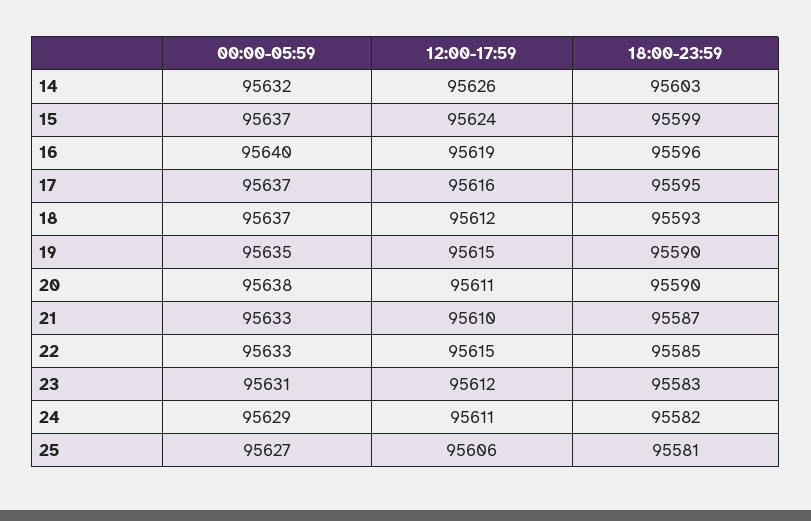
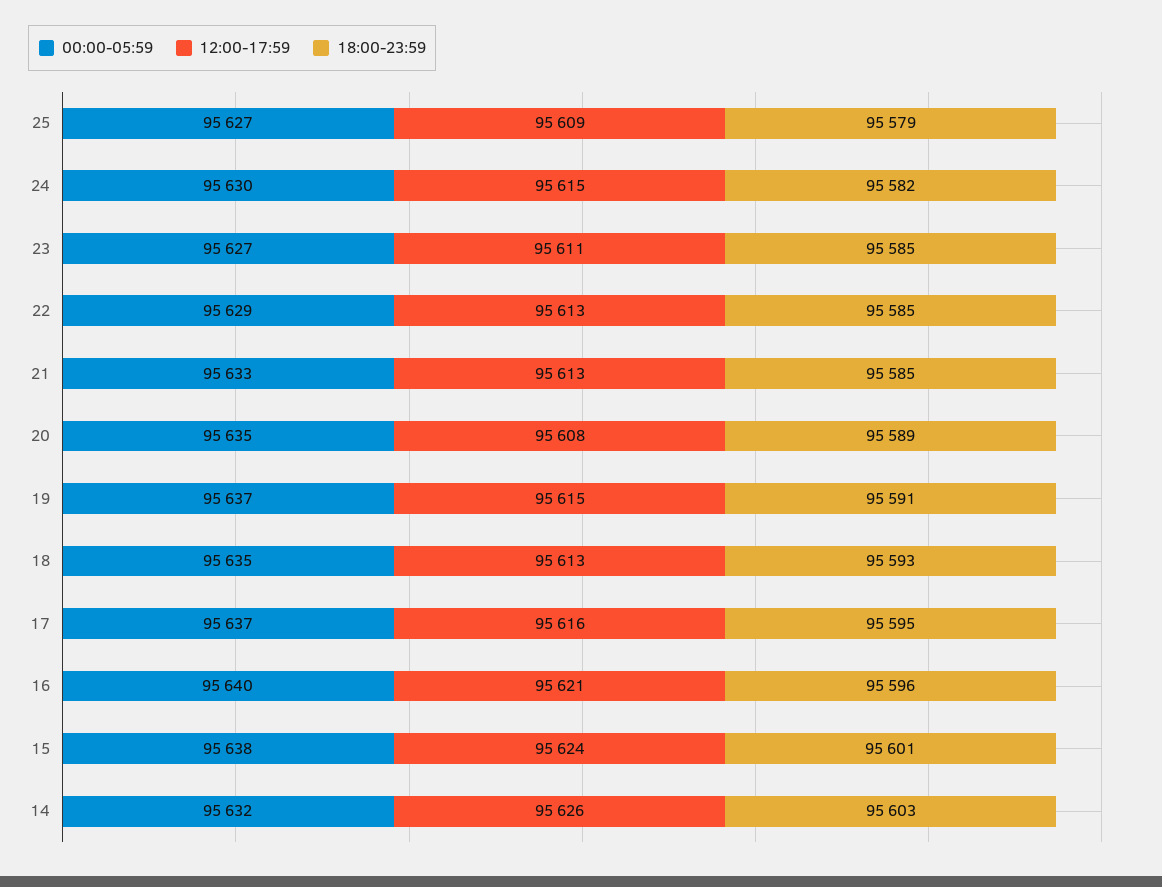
00:00-05:59, 15: 95637 -> 95638
18:00-23:59, 15: 95599 -> 95601
12:00-17:59, 16: 95619 -> 95621
00:00-05:59, 18: 95637 -> 95635
12:00-17:59, 18: 95612 -> 95613
00:00-05:59, 19: 95635 -> 95637
18:00-23:59, 19: 95590 -> 95591
00:00-05:59, 20: 95638 -> 95635
12:00-17:59, 20: 95611 -> 95608
18:00-23:59, 20: 95590 -> 95589
12:00-17:59, 21: 95610 -> 95613
18:00-23:59, 21: 95587 -> 95585
00:00-05:59, 22: 95633 -> 95629
12:00-17:59, 22: 95615 -> 95613
00:00-05:59, 23: 95631 -> 95627
12:00-17:59, 23: 95612 -> 95611
18:00-23:59, 23: 95583 -> 95585
00:00-05:59, 24: 95629 -> 95630
12:00-17:59, 24: 95611 -> 95615
12:00-17:59, 25: 95606 -> 95609
18:00-23:59, 25: 95581 -> 95579

